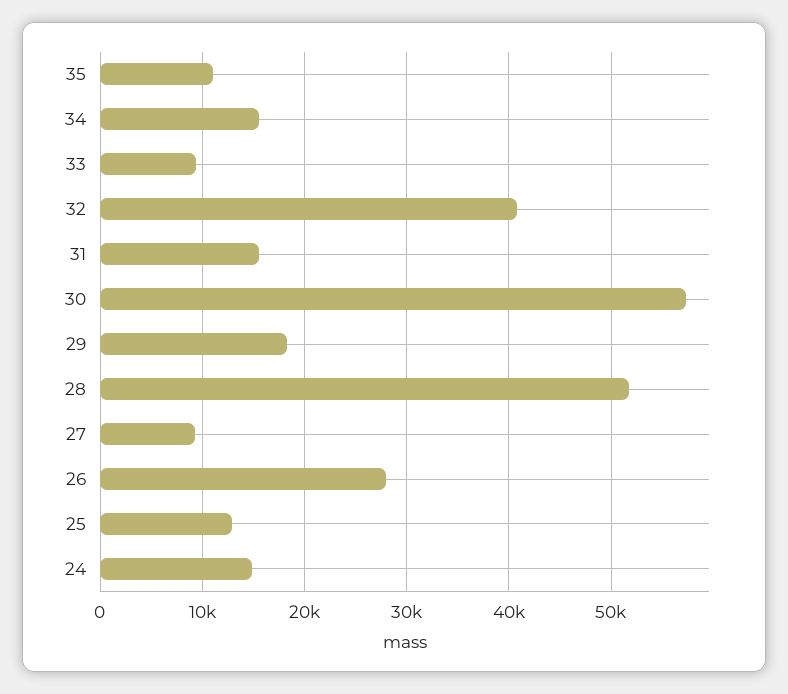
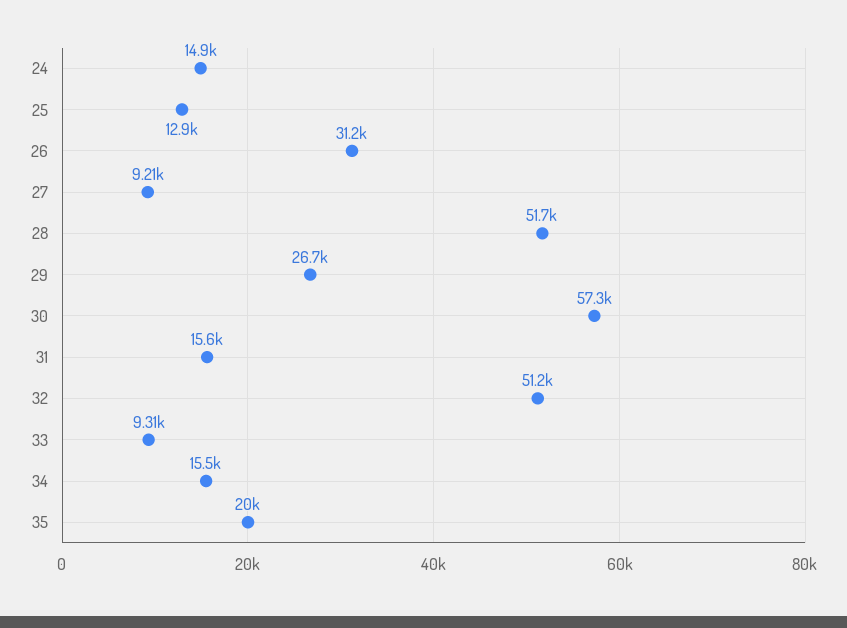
35: 11000 -> 20000
32: 41000 -> 51200
29: 18000 -> 26700
26: 28000 -> 31200

